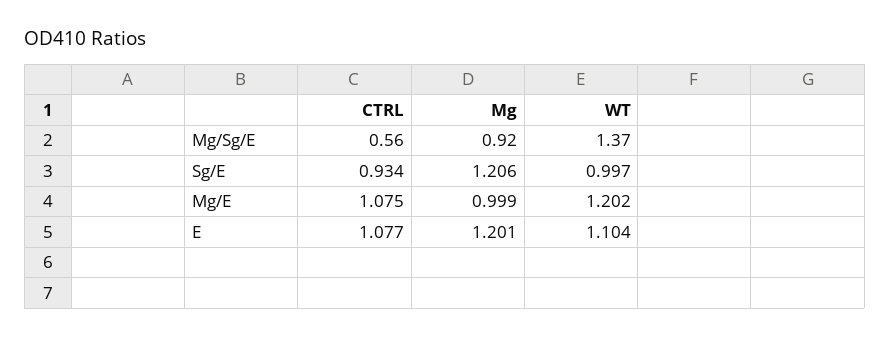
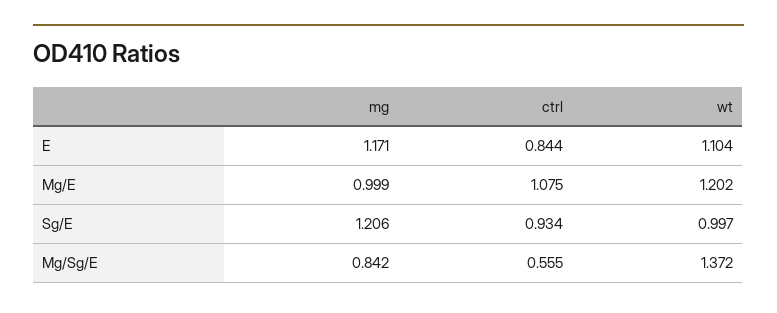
Mg, Mg/Sg/E: 0.92 -> 0.842
CTRL, E: 1.077 -> 0.844
Mg, E: 1.201 -> 1.171

